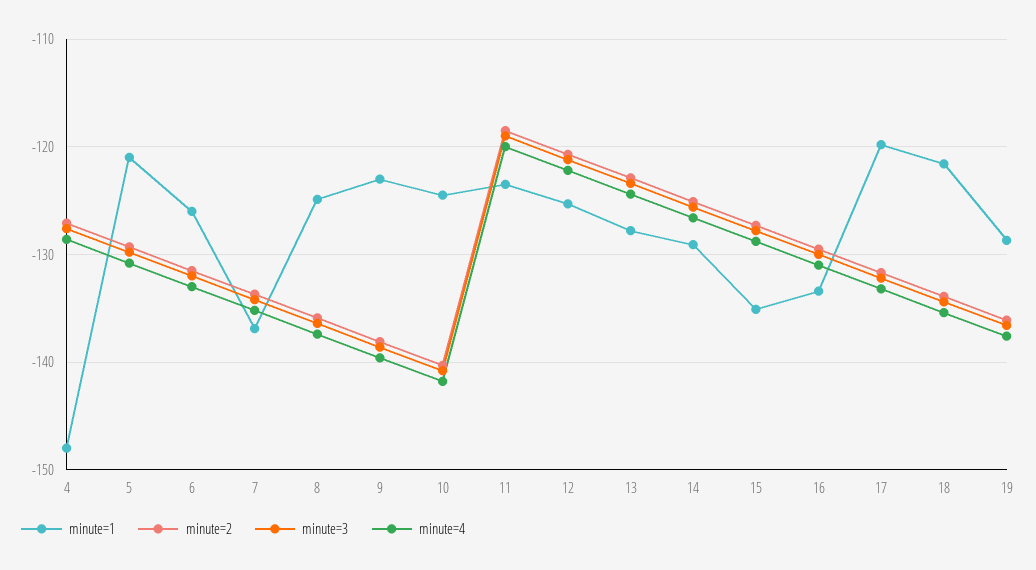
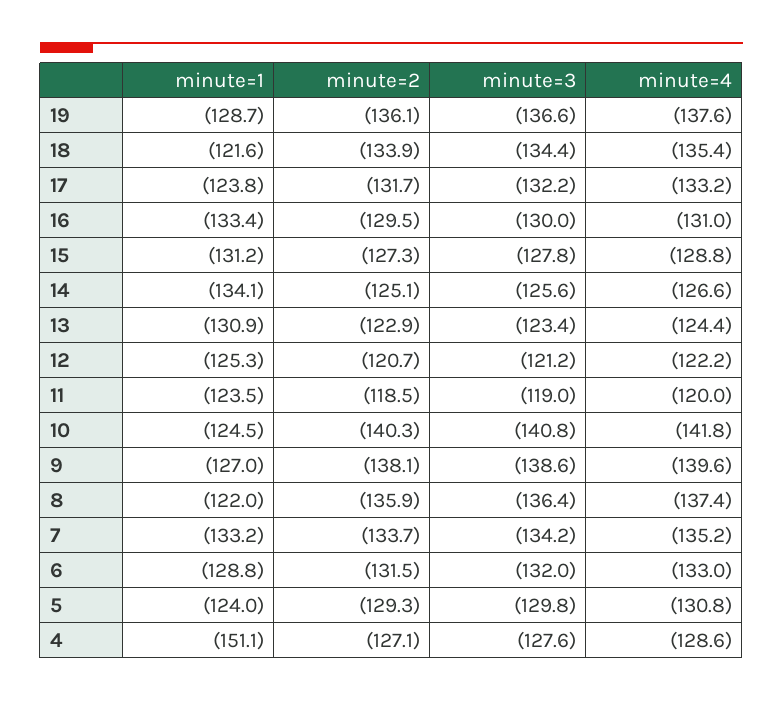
minute=1, 4: -148 -> -151.1
minute=1, 5: -121 -> -124
minute=1, 6: -126 -> -128.8
minute=1, 7: -137 -> -133.2
minute=1, 8: -125 -> -122
minute=1, 9: -123 -> -127
minute=1, 13: -128 -> -130.9
minute=1, 14: -129 -> -134.1
minute=1, 15: -135 -> -131.2
minute=1, 17: -120 -> -123.8

